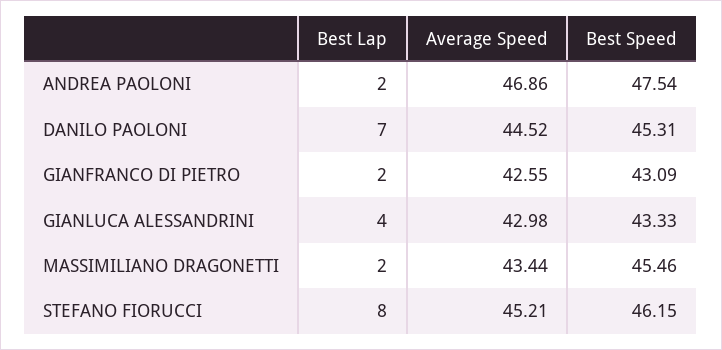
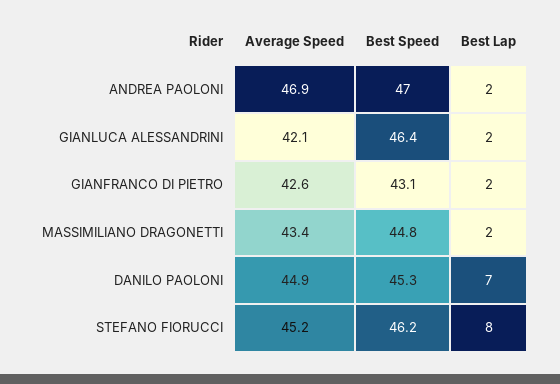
Best Speed, ANDREA PAOLONI: 47.54 -> 47
Average Speed, DANILO PAOLONI: 44.52 -> 44.9
Best Lap, GIANLUCA ALESSANDRINI: 4 -> 2
Average Speed, GIANLUCA ALESSANDRINI: 42.98 -> 42.1
Best Speed, GIANLUCA ALESSANDRINI: 43.33 -> 46.4
Best Speed, MASSIMILIANO DRAGONETTI: 45.46 -> 44.8

